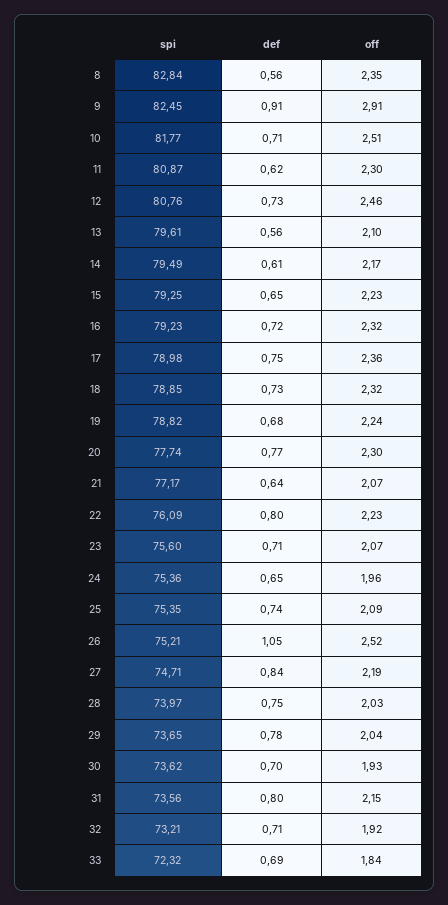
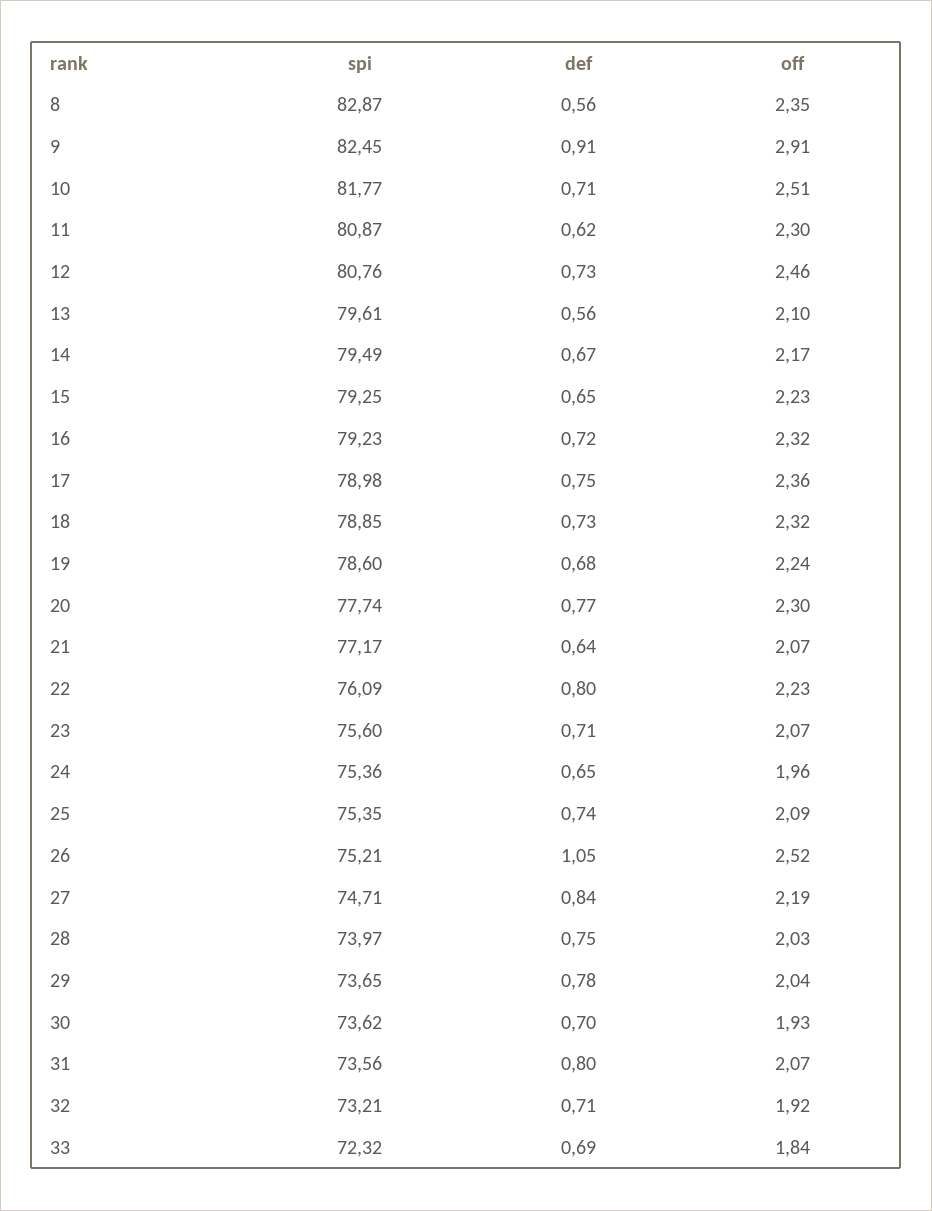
spi, 8: 82.84 -> 82.87
def, 14: 0.61 -> 0.67
spi, 19: 78.82 -> 78.6
off, 31: 2.15 -> 2.07

